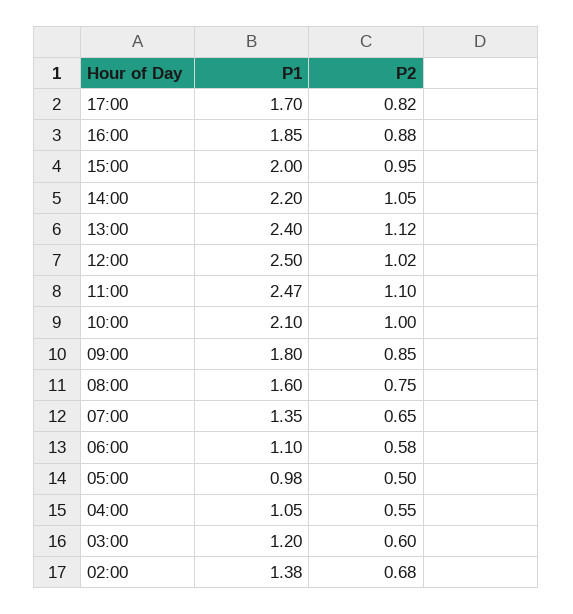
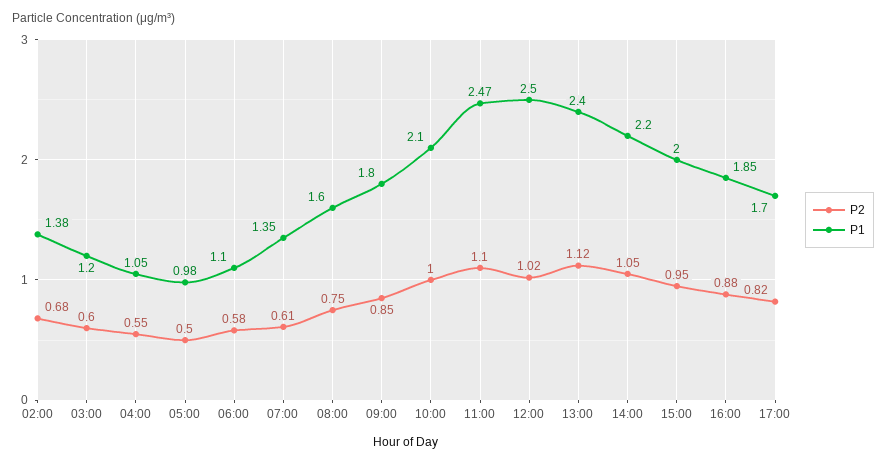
P2, 07:00: 0.65 -> 0.61

